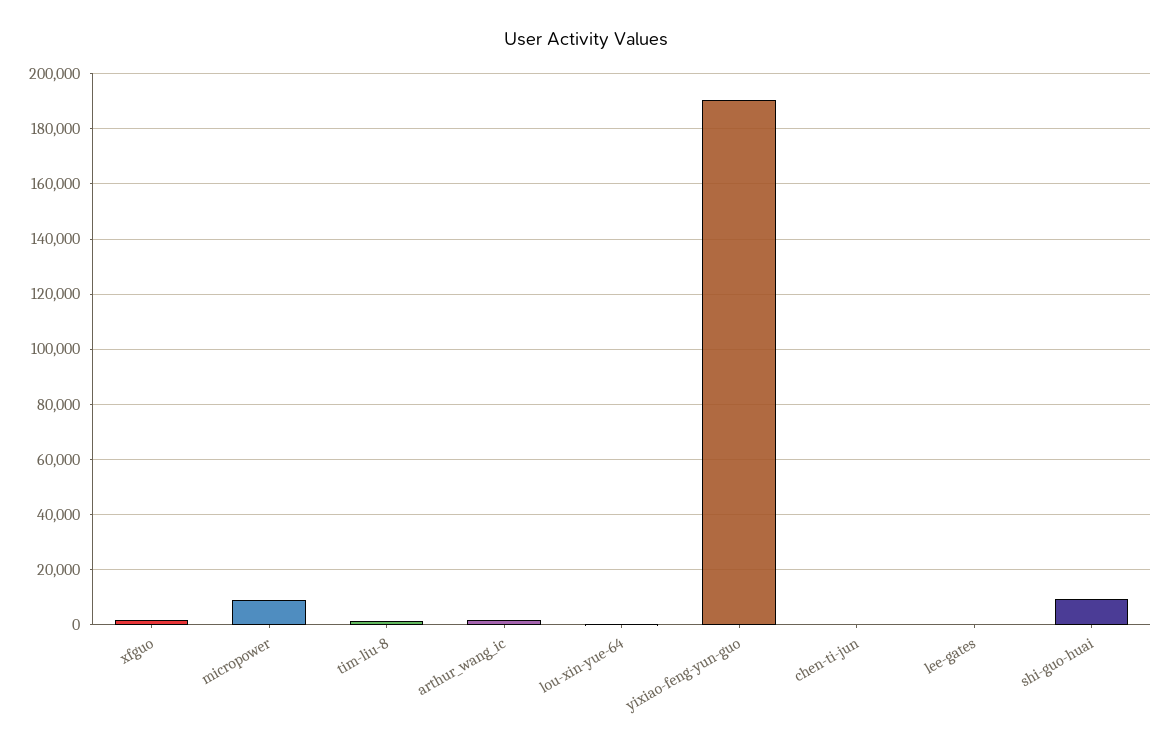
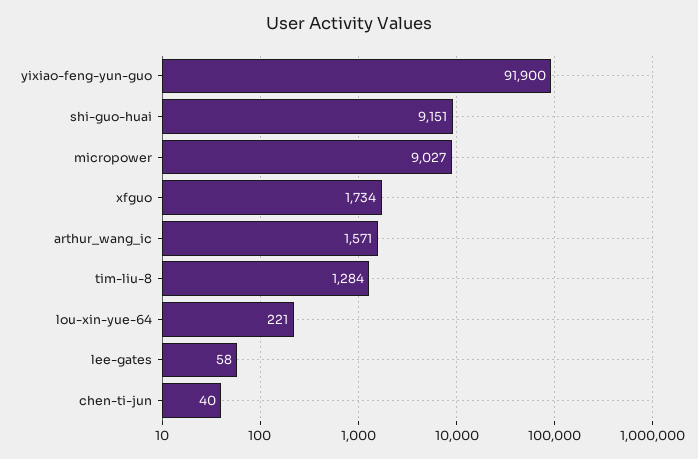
yixiao-feng-yun-guo: 190000 -> 91900

